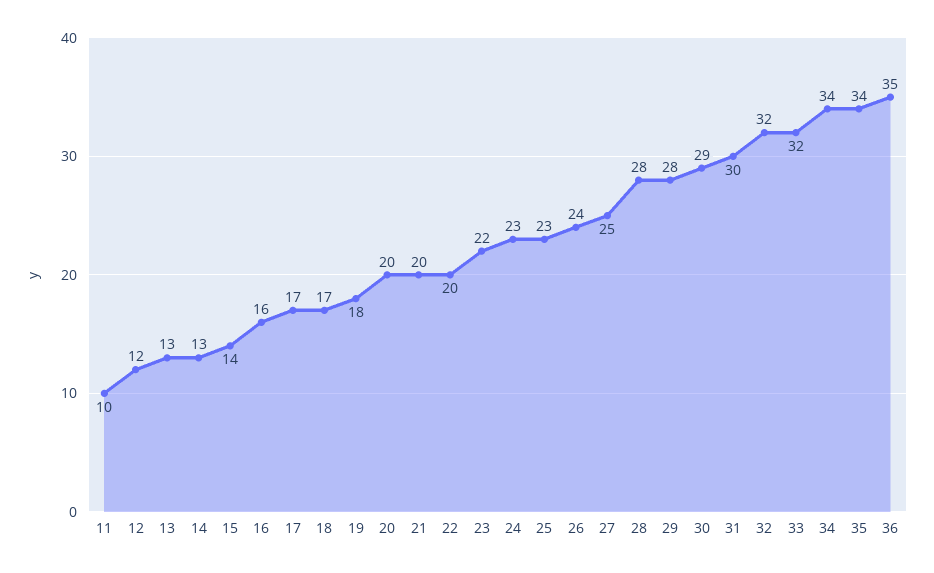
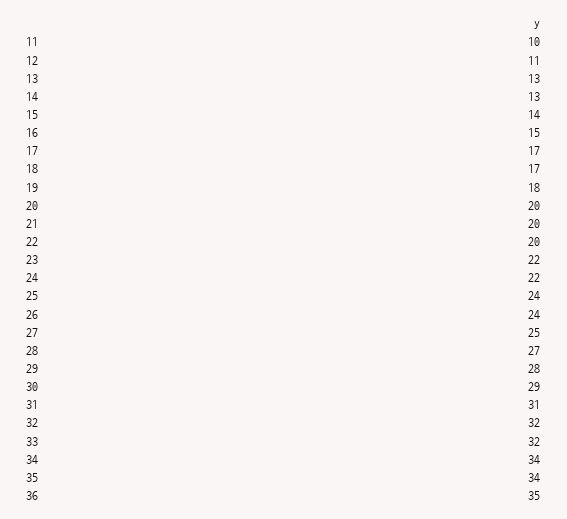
12: 12 -> 11
16: 16 -> 15
24: 23 -> 22
25: 23 -> 24
28: 28 -> 27
31: 30 -> 31

